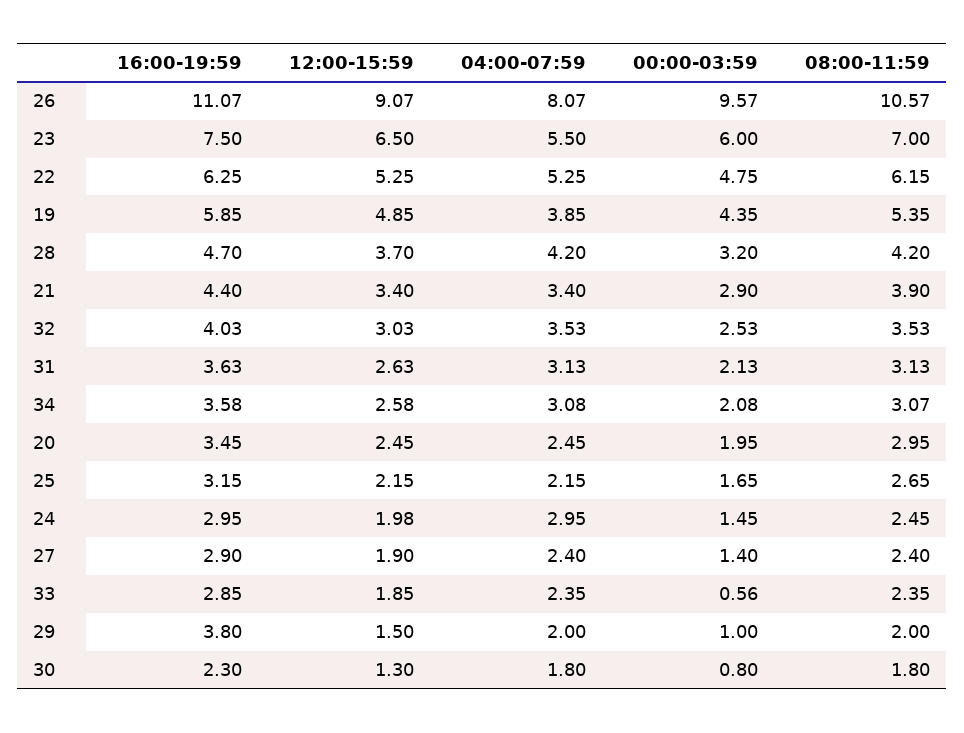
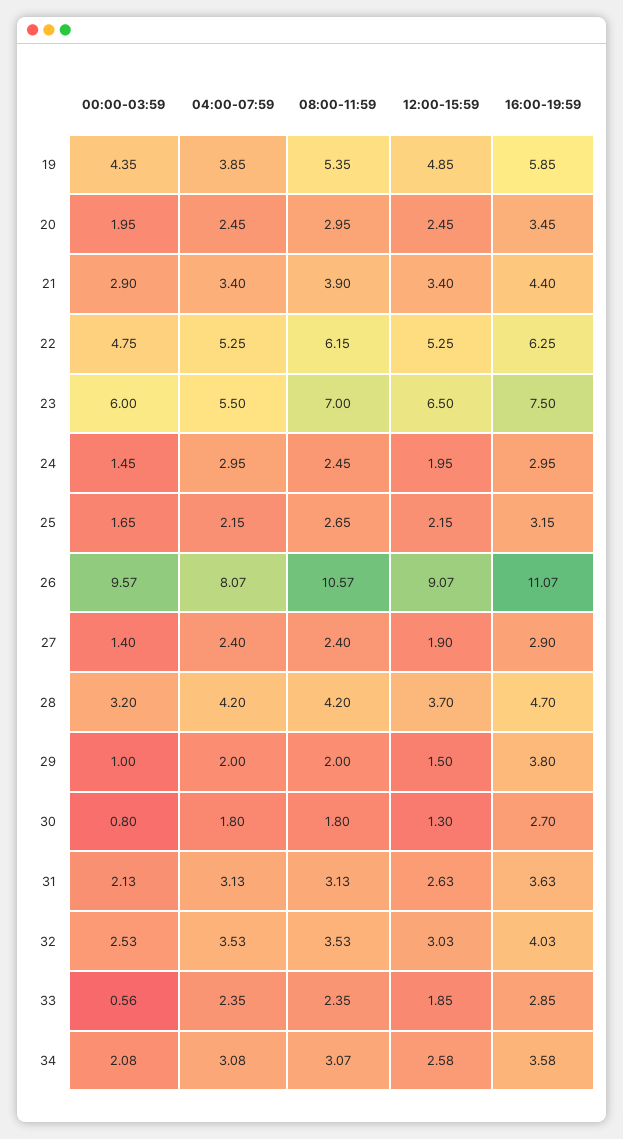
12:00-15:59, 24: 1.98 -> 1.95
16:00-19:59, 30: 2.3 -> 2.7

